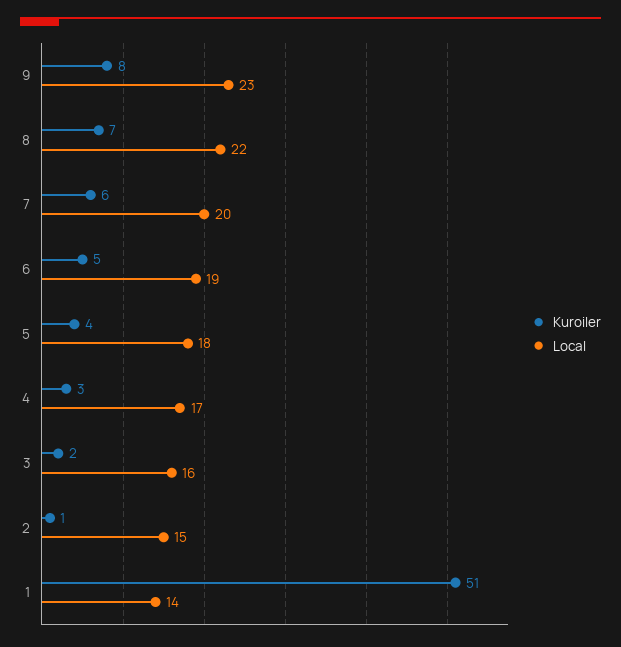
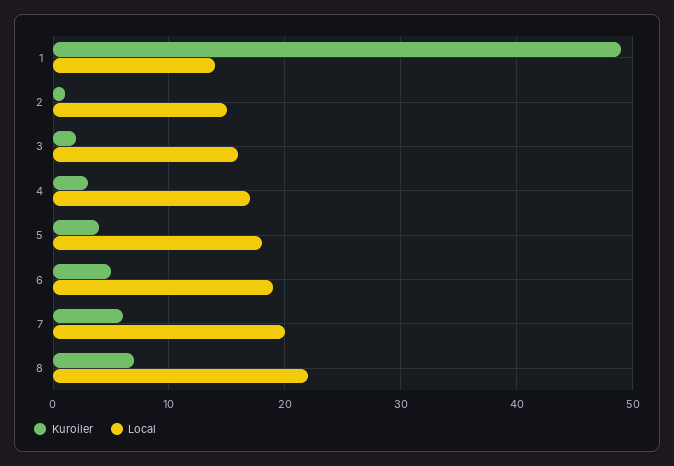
Kuroiler, 9: 8 -> none
Local, 9: 23 -> none
Kuroiler, 1: 51 -> 49

